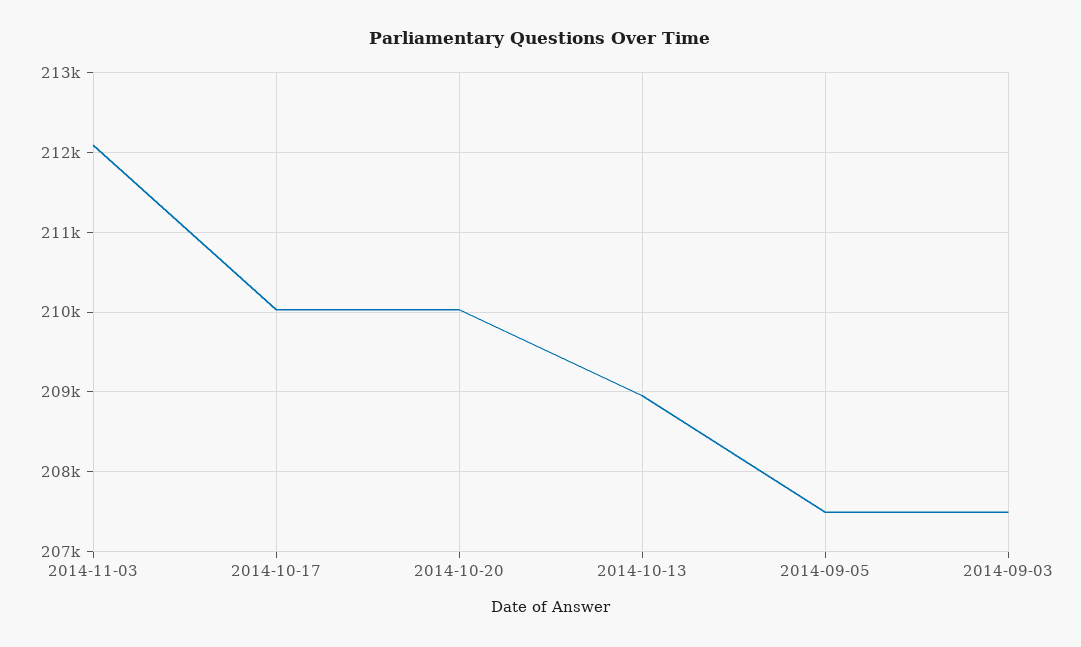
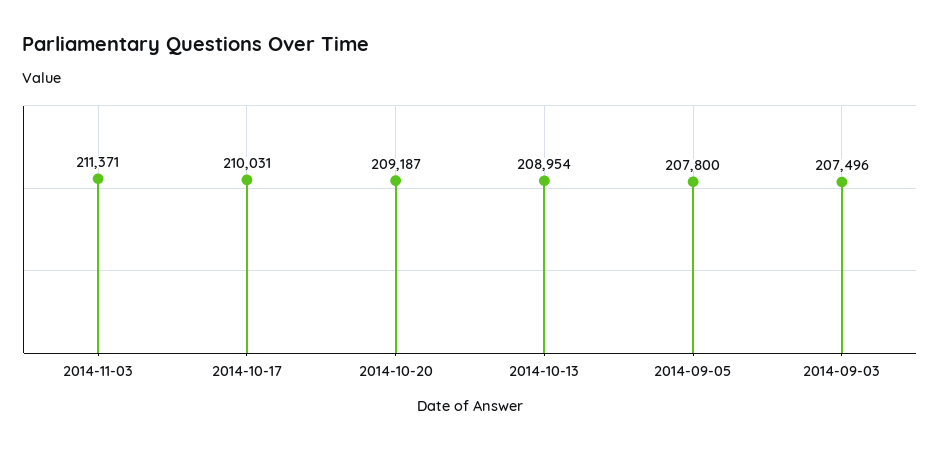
2014-11-03: 212100 -> 211371
2014-10-20: 210000 -> 209187
2014-09-05: 207500 -> 207800

